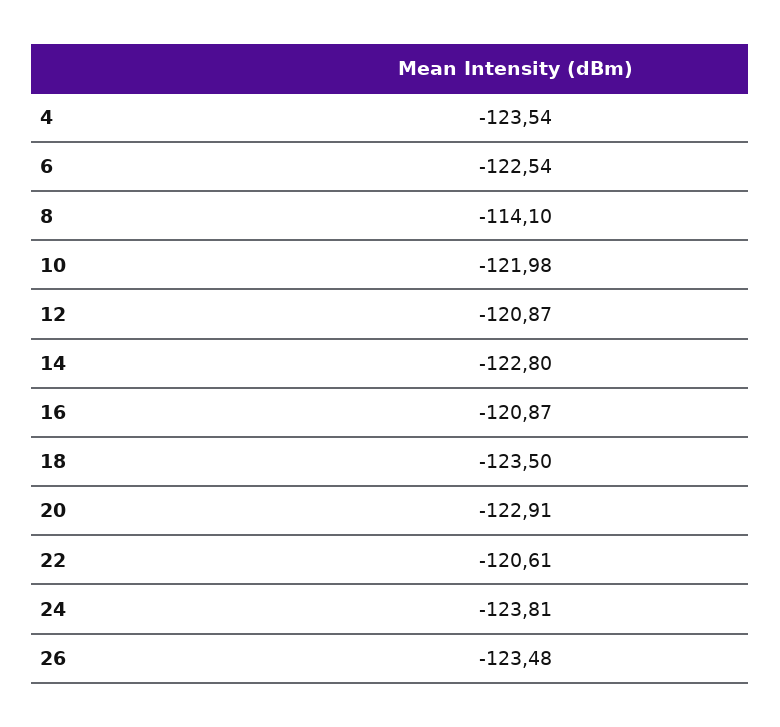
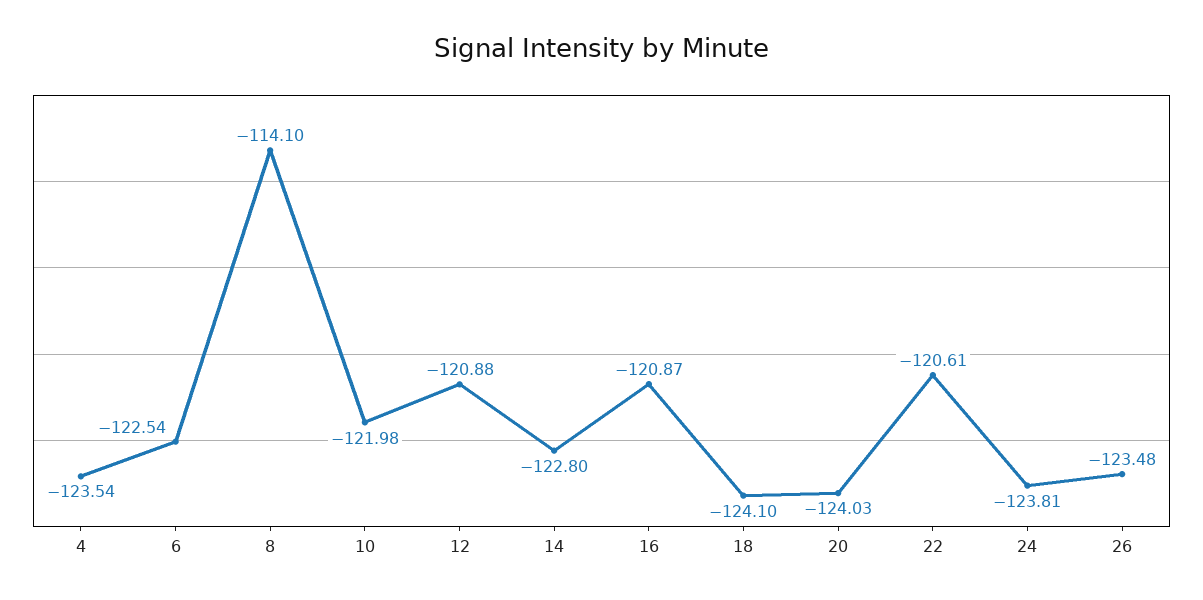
12: -120.87 -> -120.88
18: -123.5 -> -124.1
20: -122.91 -> -124.03

